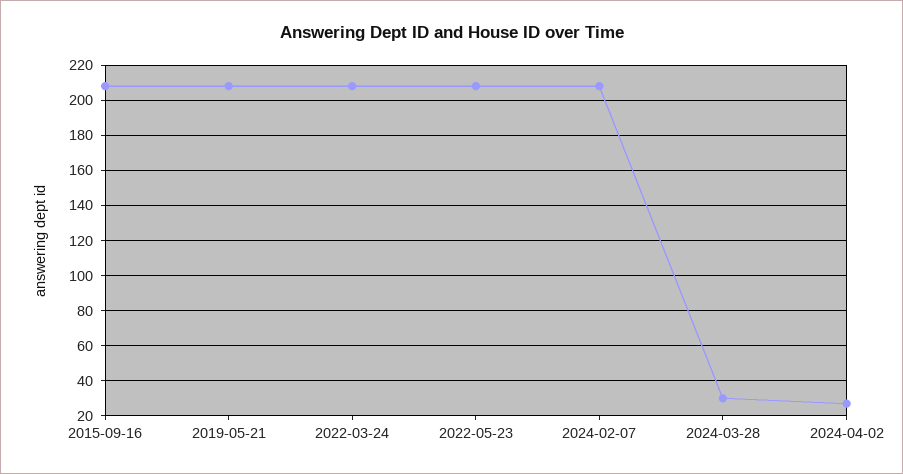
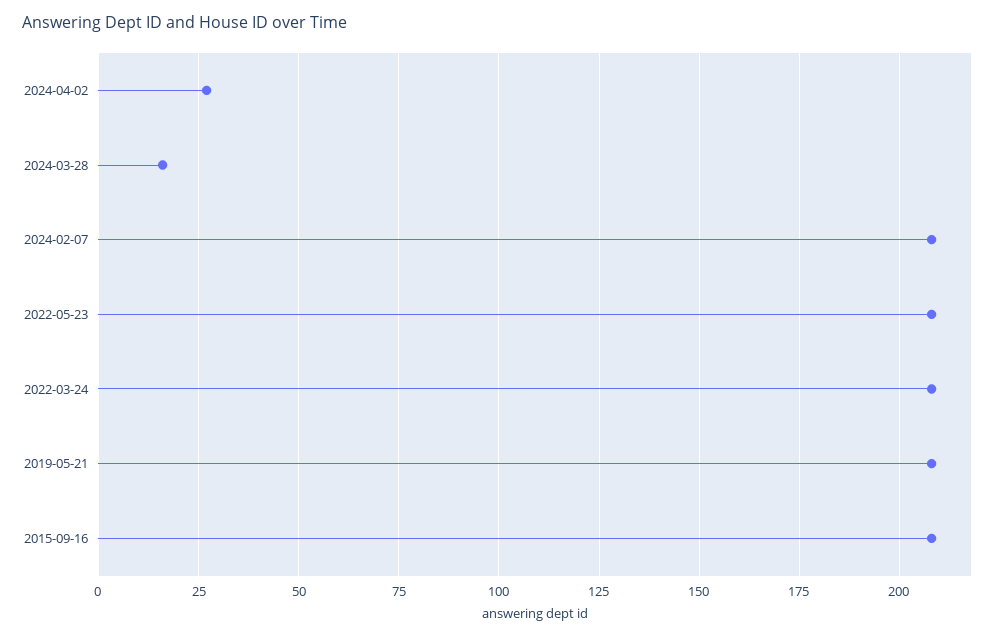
2024-03-28: 30 -> 15

